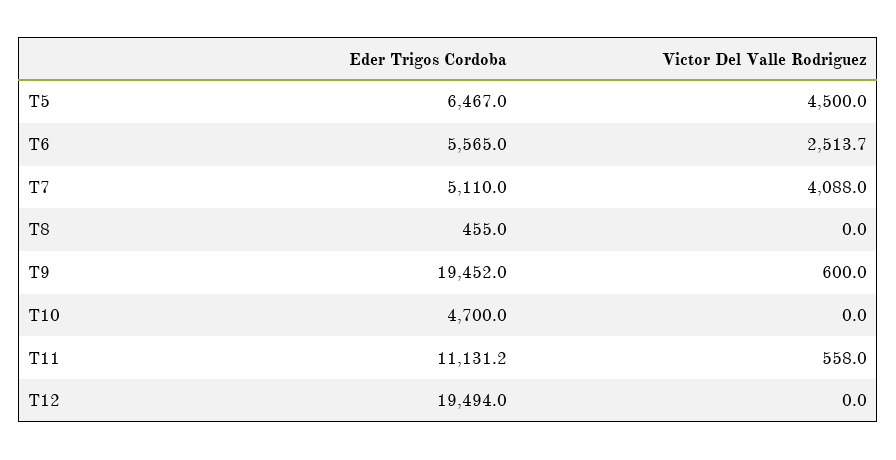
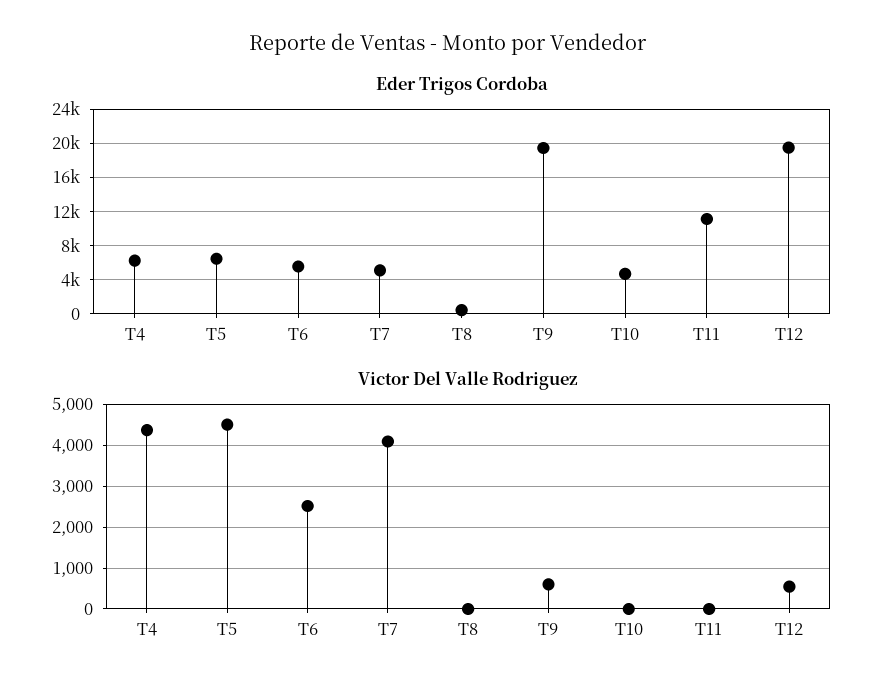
Victor Del Valle Rodriguez, T11: 558 -> 0
Victor Del Valle Rodriguez, T12: 0 -> 600
Eder Trigos Cordoba, T4: none -> 6000
Victor Del Valle Rodriguez, T4: none -> 4400

